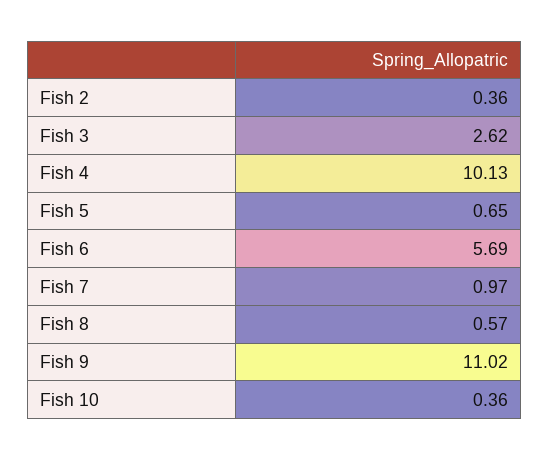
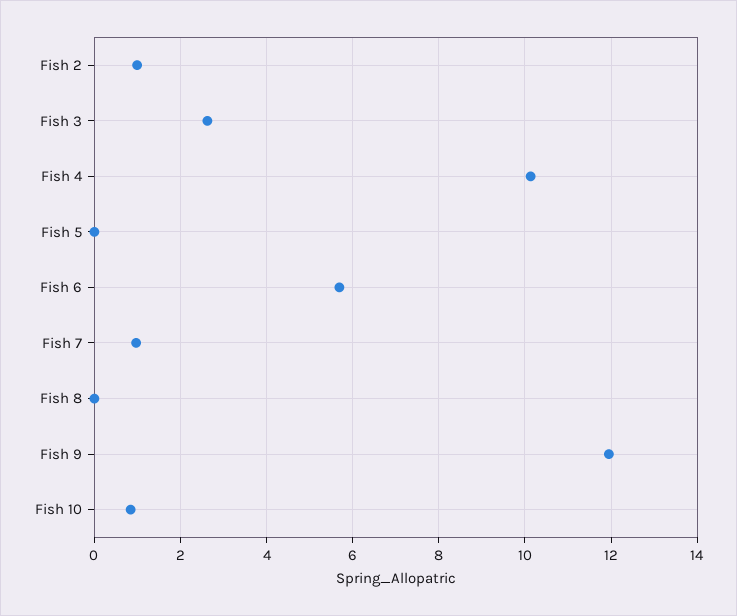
Fish 2: 0.36 -> 1
Fish 5: 0.65 -> 0
Fish 8: 0.57 -> 0
Fish 9: 11.02 -> 12
Fish 10: 0.36 -> 0.8

